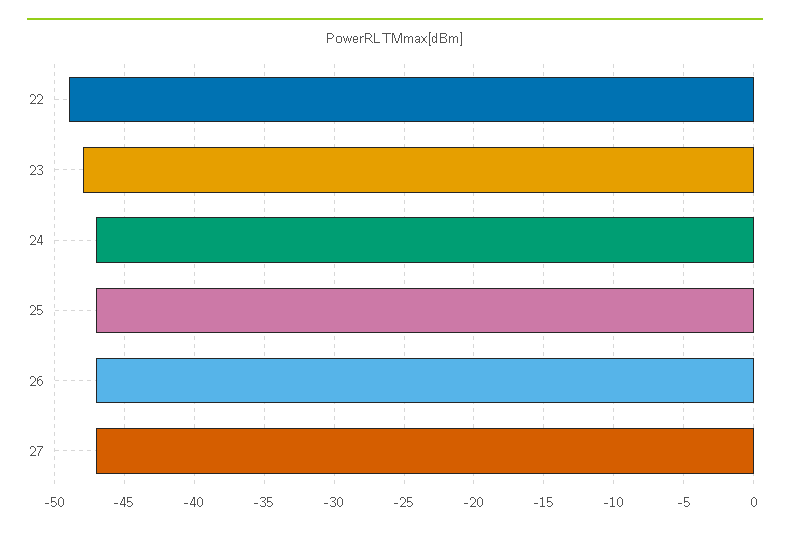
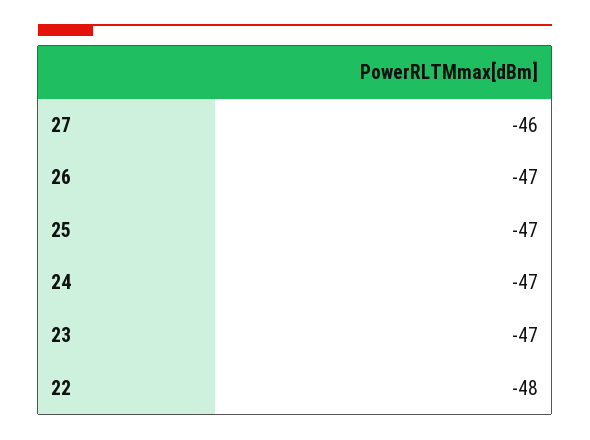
22: -49 -> -48
23: -48 -> -47
27: -47 -> -46

